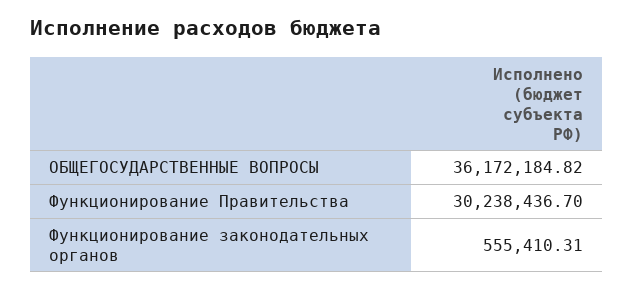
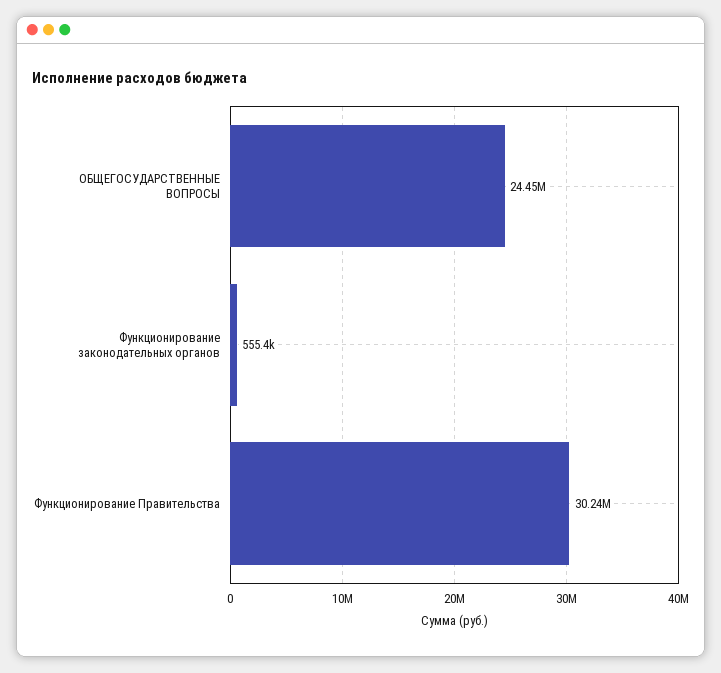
ОБЩЕГОСУДАРСТВЕННЫЕ ВОПРОСЫ: 36172184.82 -> 24450000

